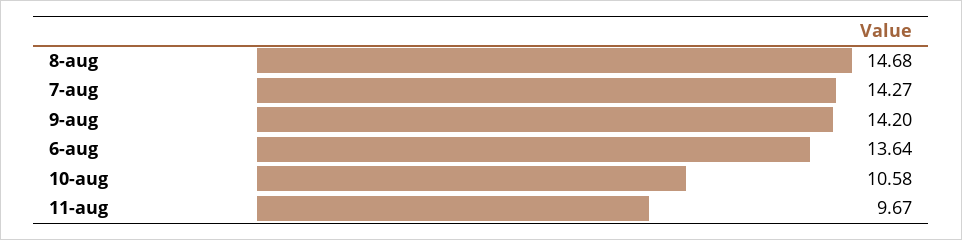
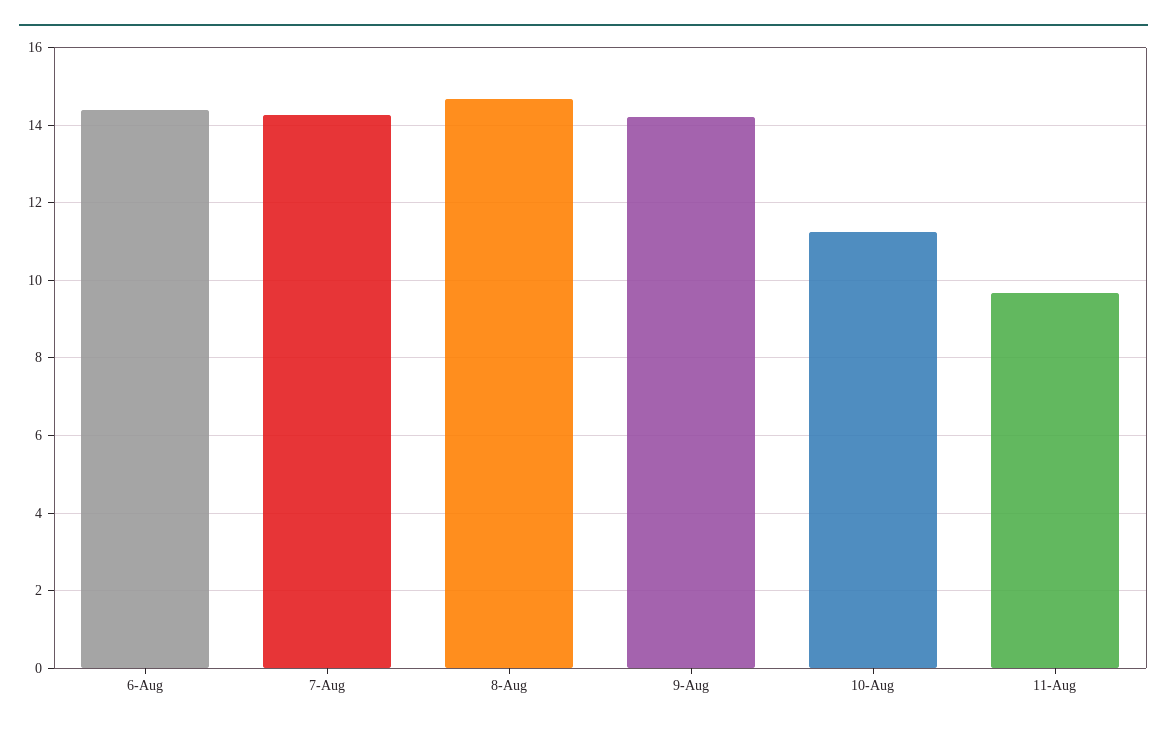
6-aug: 13.64 -> 14.4
10-aug: 10.58 -> 11.2

